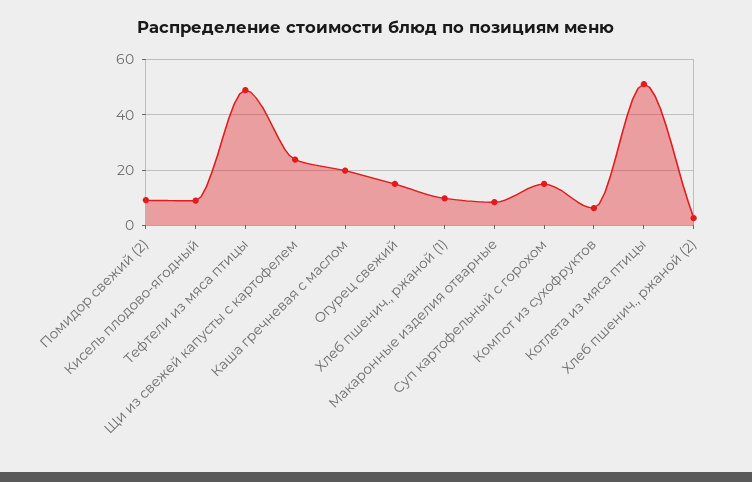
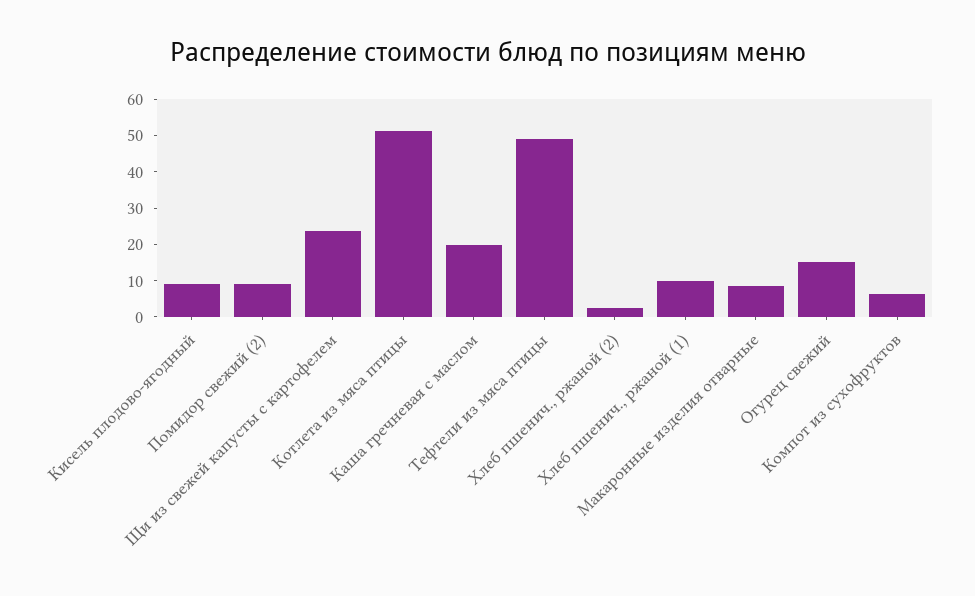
Суп картофельный с горохом: 15 -> none

